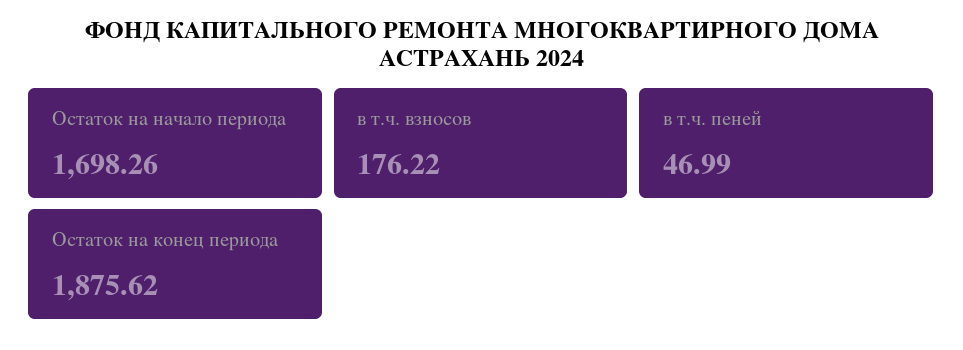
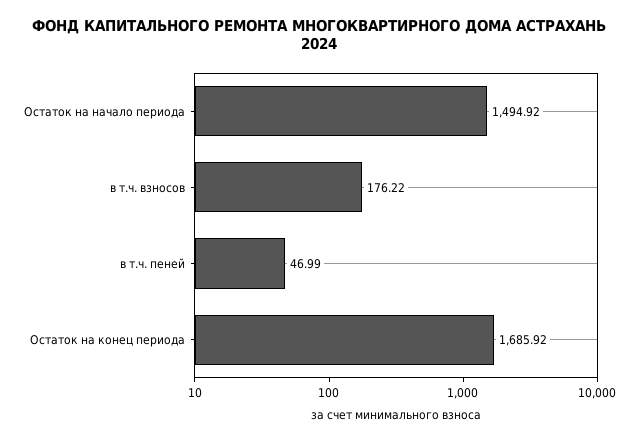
Остаток на начало периода: 1698.26 -> 1494.92
Остаток на конец периода: 1875.62 -> 1685.92

